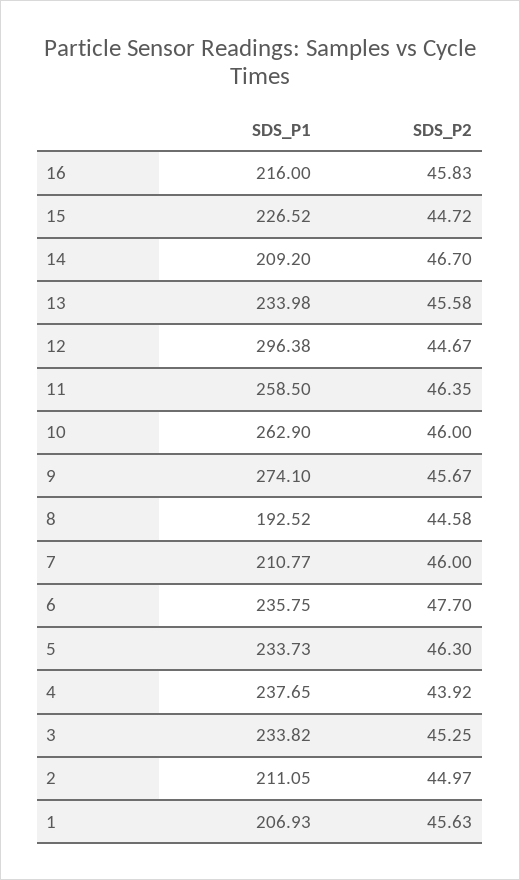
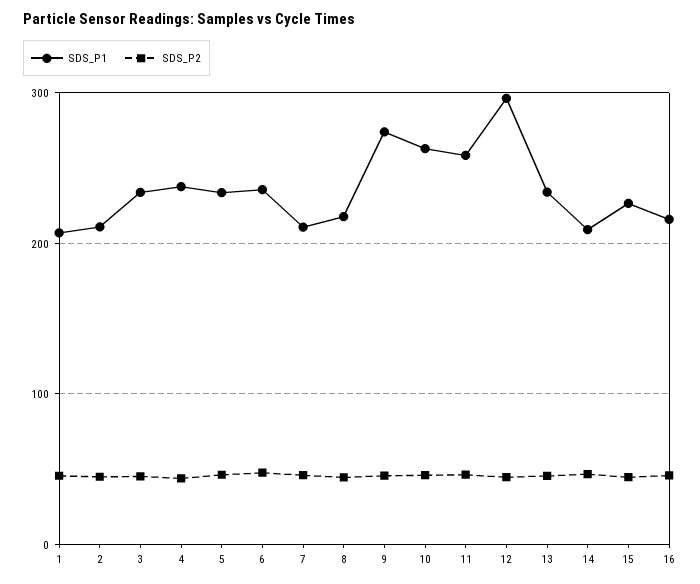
SDS_P1, 8: 192.52 -> 220

